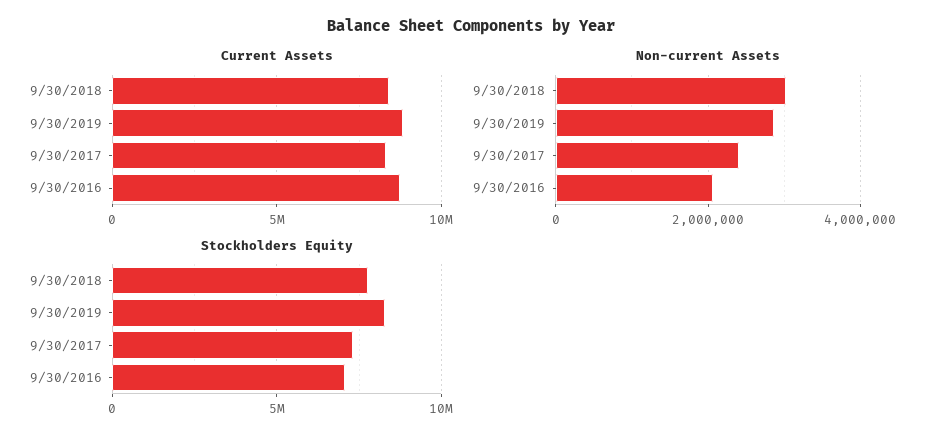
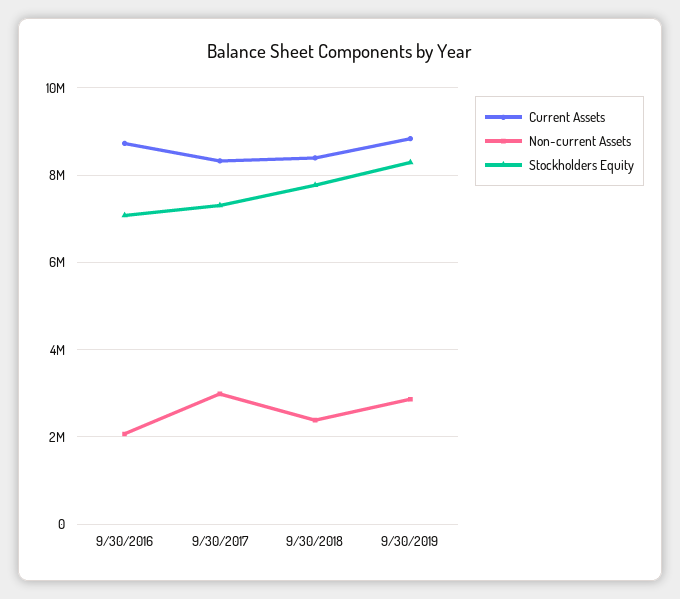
Non-current Assets, 9/30/2018: 3000000 -> 2400000
Non-current Assets, 9/30/2017: 2400000 -> 3000000

